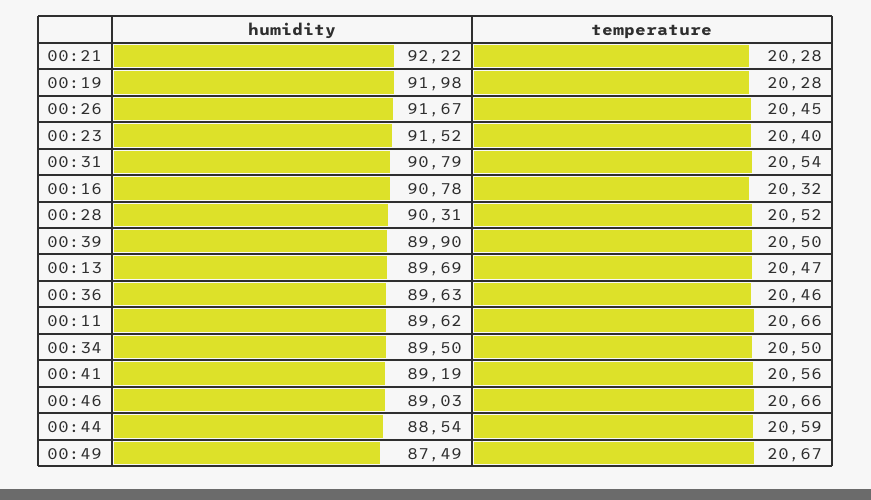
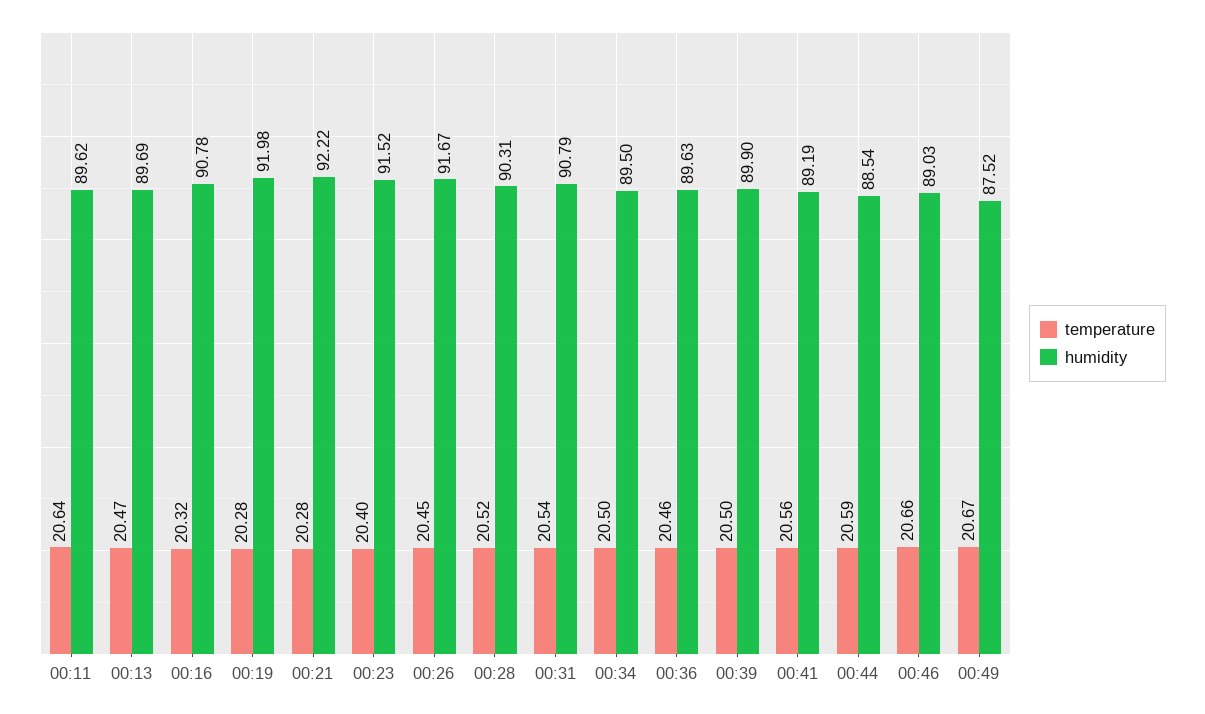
temperature, 00:11: 20.66 -> 20.64
humidity, 00:49: 87.49 -> 87.52

